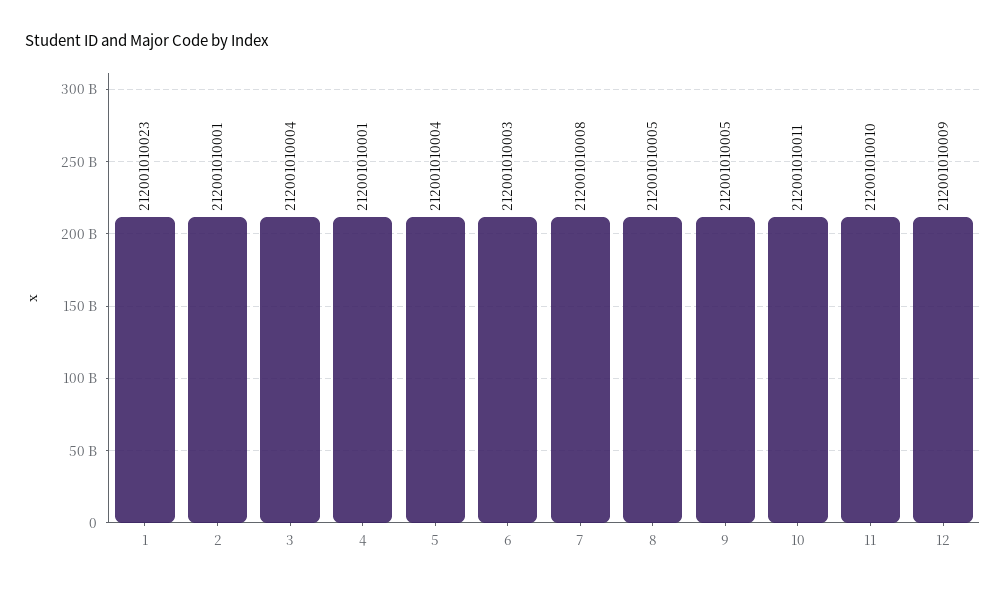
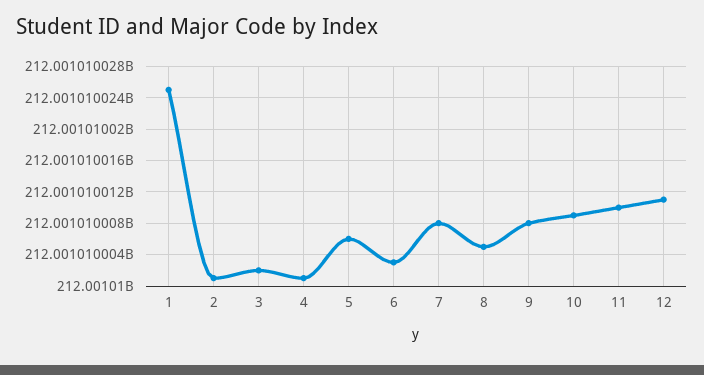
1: 212001010023 -> 212001010025
3: 212001010004 -> 212001010002
5: 212001010004 -> 212001010006
9: 212001010005 -> 212001010008
10: 212001010011 -> 212001010009
12: 212001010009 -> 212001010011

